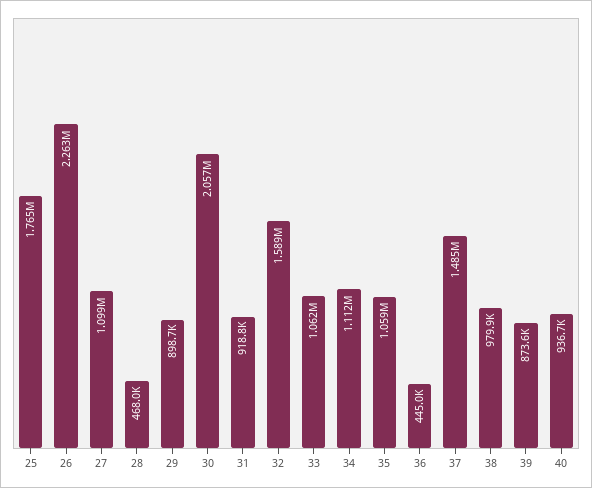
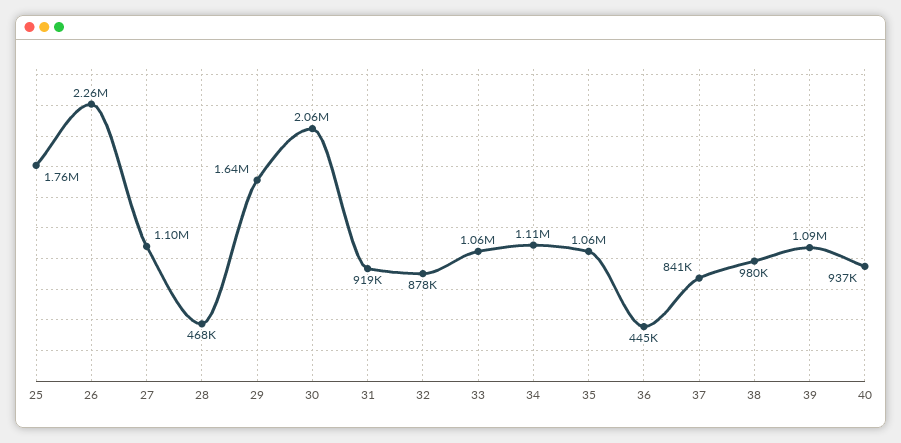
29: 898700 -> 1640000
32: 1589000 -> 878000
37: 1485000 -> 841000
39: 873600 -> 1090000

